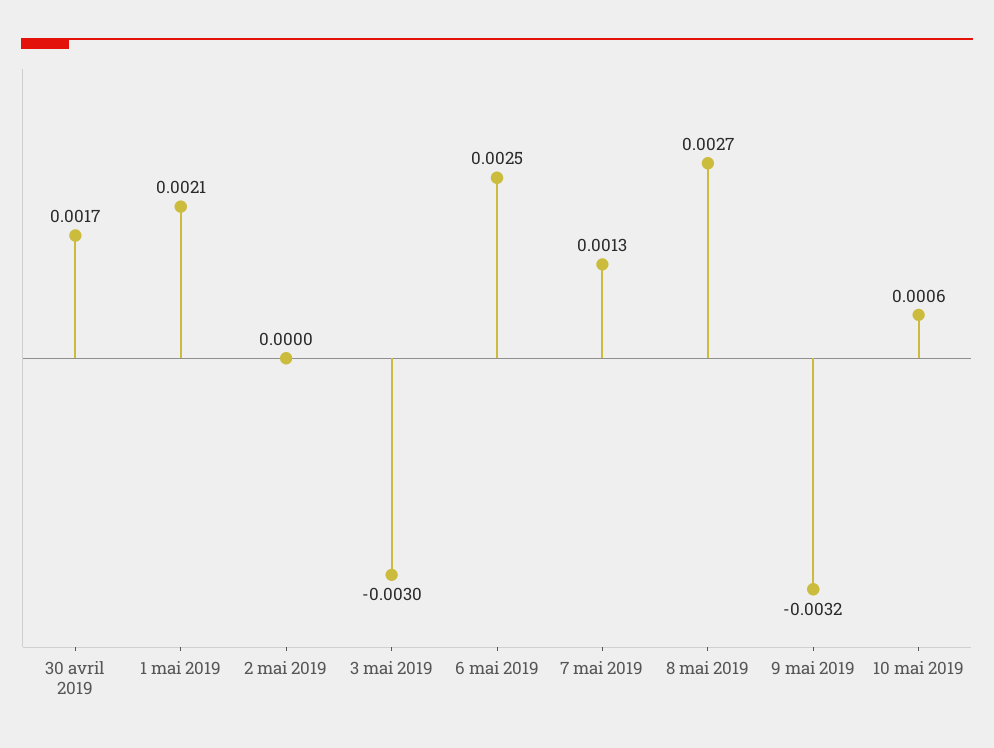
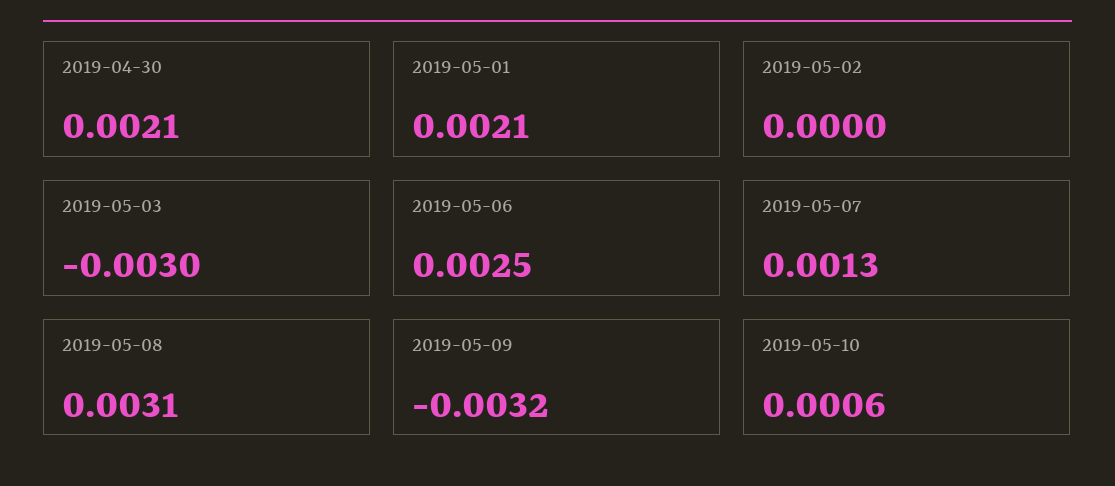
30 avril 2019: 0.0017 -> 0.0021
8 mai 2019: 0.0027 -> 0.0031

